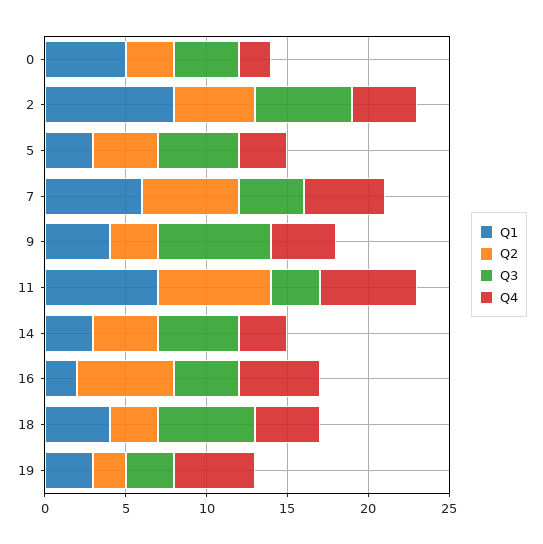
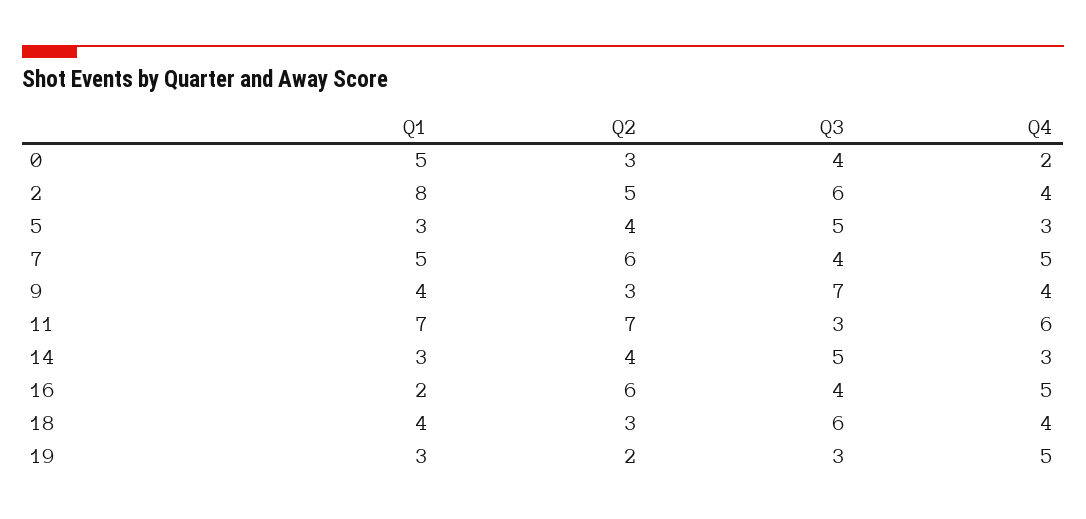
Q1, 7: 6 -> 5

